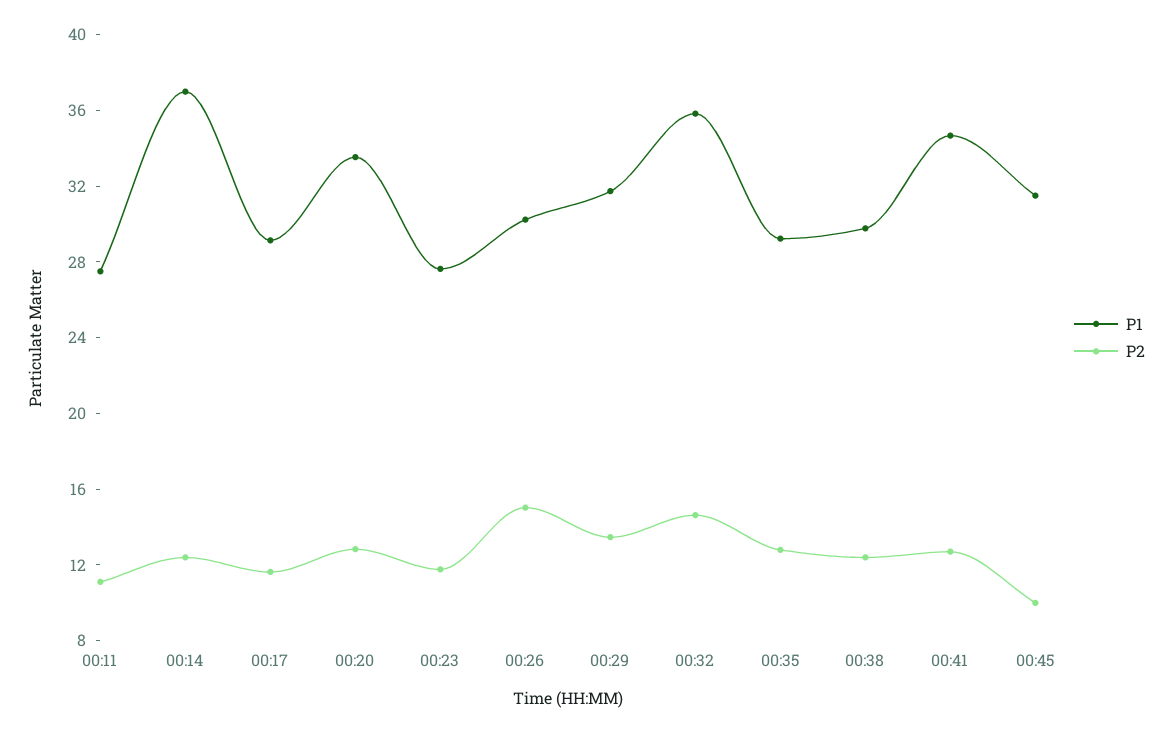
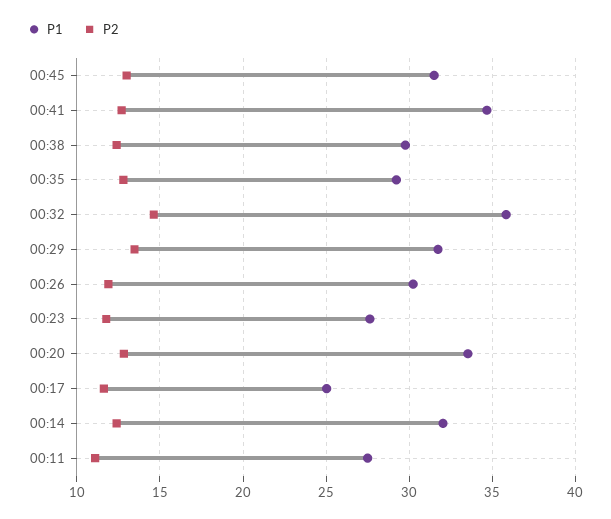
P1, 00:14: 37 -> 32
P1, 00:17: 29 -> 25
P2, 00:26: 15 -> 12
P2, 00:45: 10 -> 13

